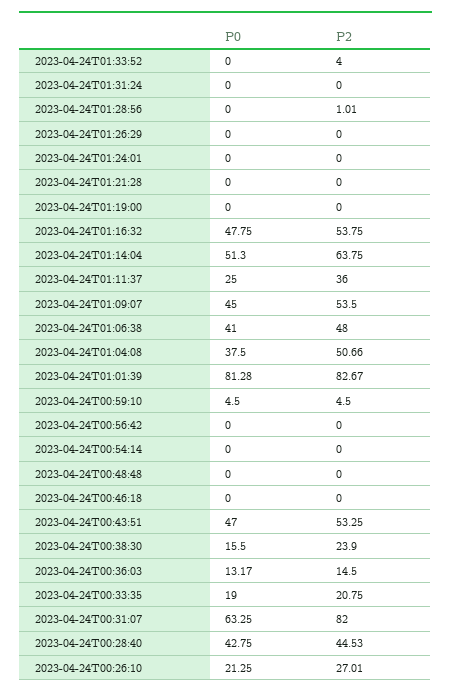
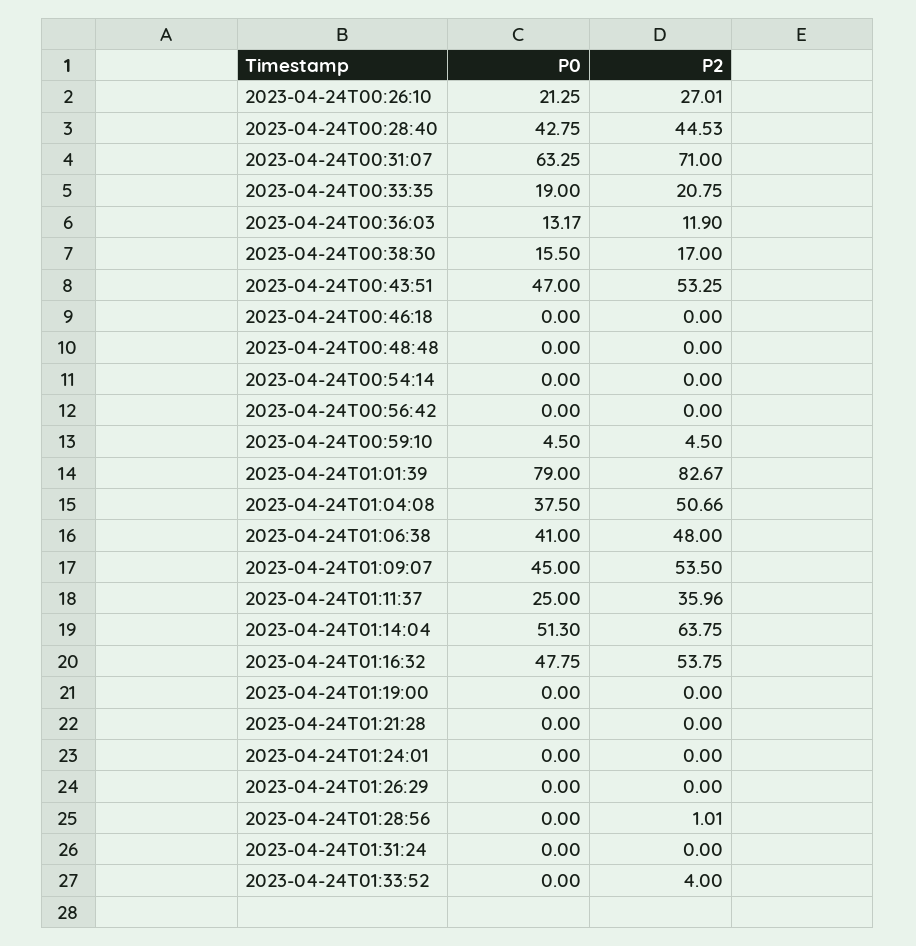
P2, 2023-04-24T01:11:37: 36 -> 35.96
P0, 2023-04-24T01:01:39: 81.28 -> 79
P2, 2023-04-24T00:38:30: 23.9 -> 17
P2, 2023-04-24T00:36:03: 14.5 -> 11.9
P2, 2023-04-24T00:31:07: 82 -> 71

